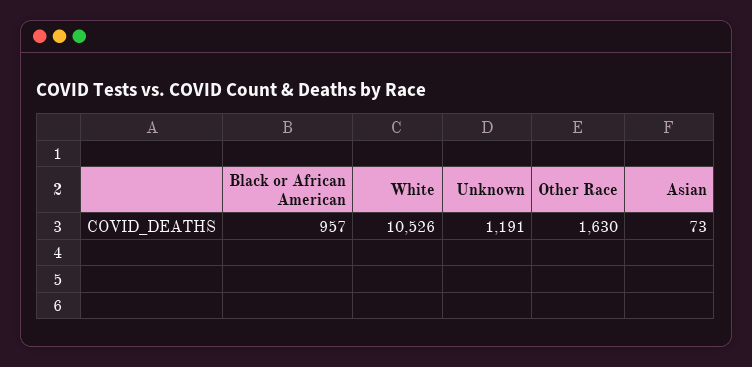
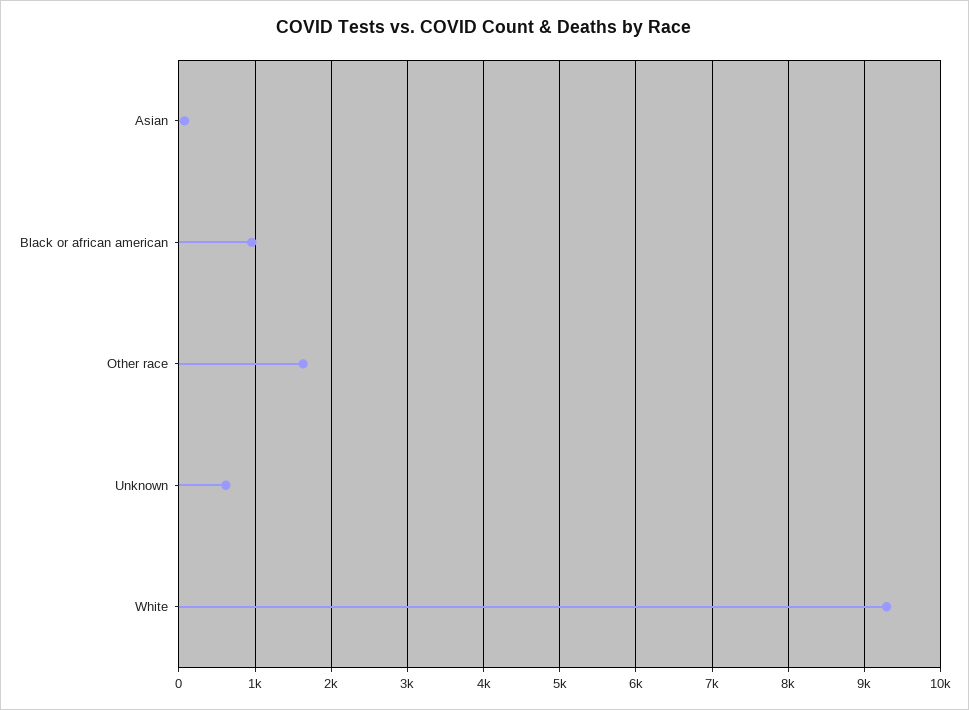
White: 10526 -> 9300
Unknown: 1191 -> 600

